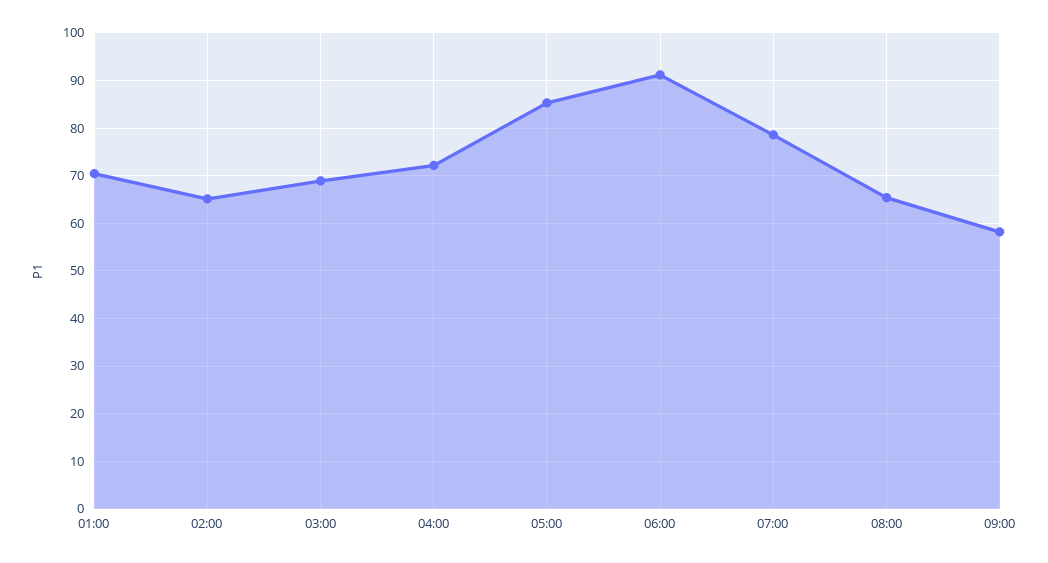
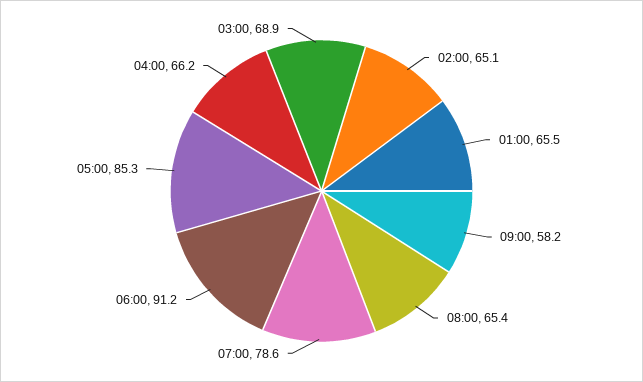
01:00: 70 -> 65.5
04:00: 72 -> 66.2

